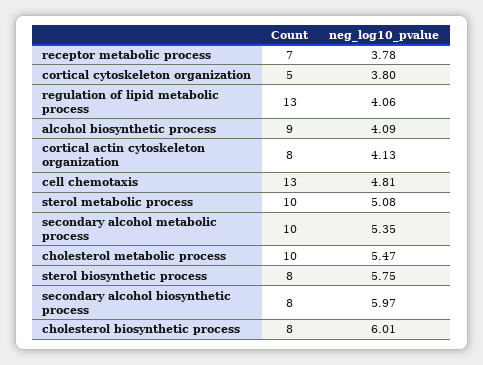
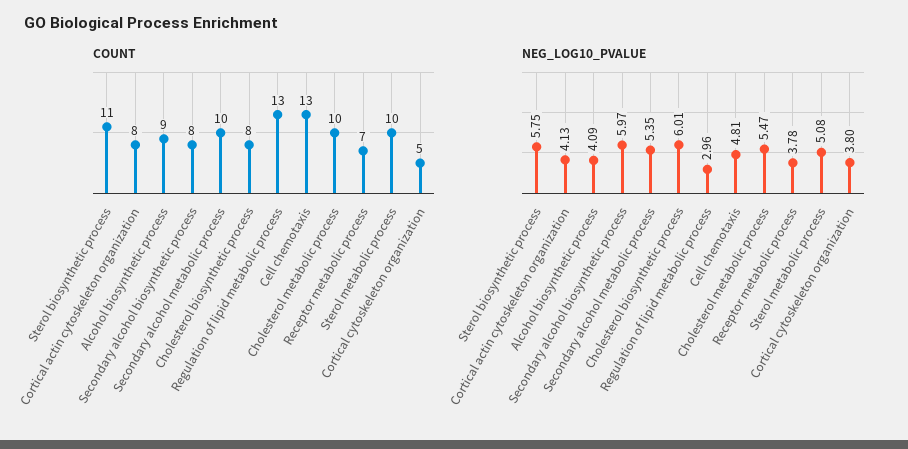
neg_log10_pvalue, regulation of lipid metabolic process: 4.06 -> 2.96
Count, sterol biosynthetic process: 8 -> 11

